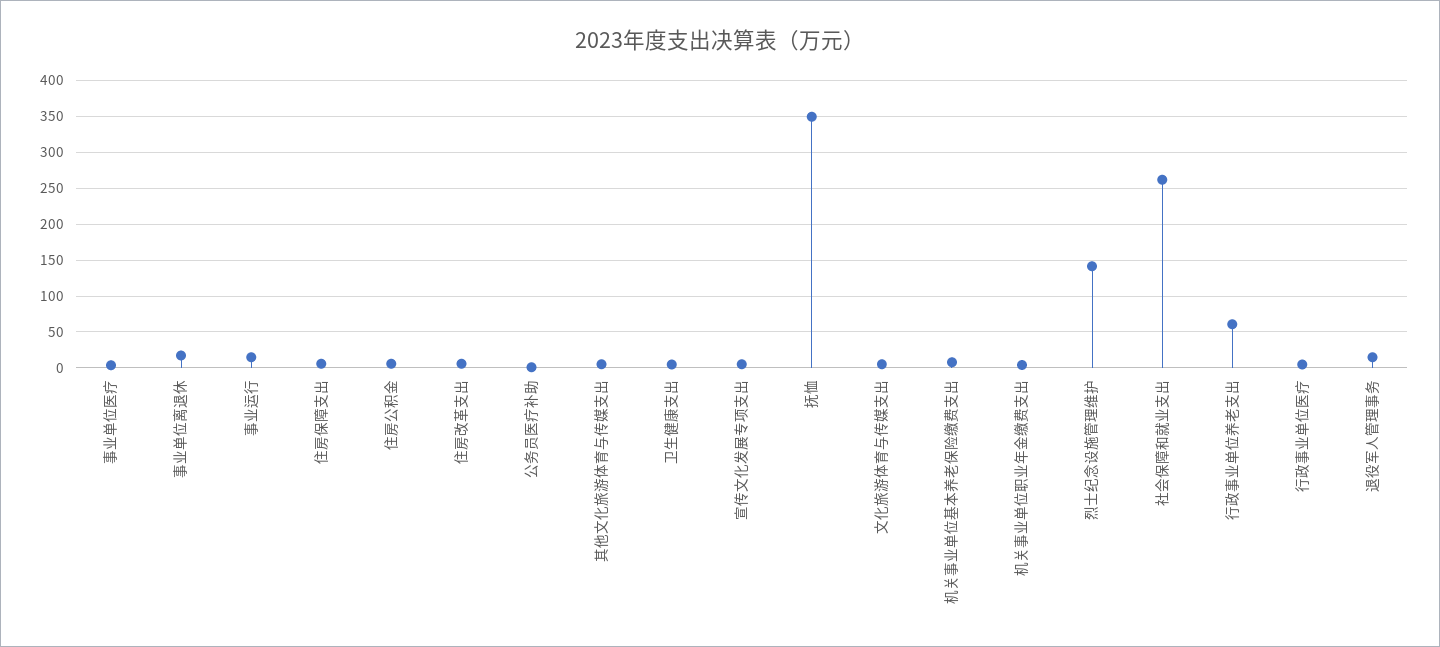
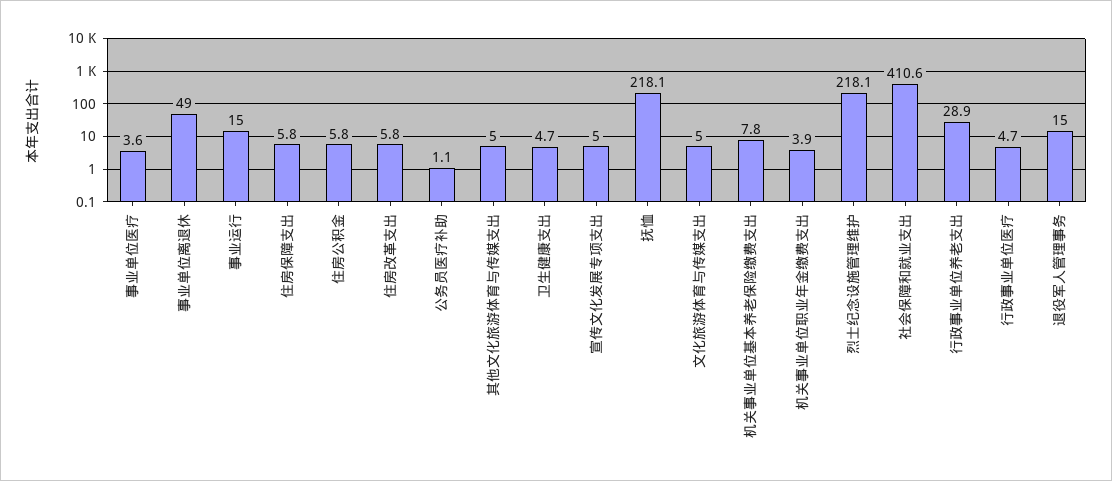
事业单位离退休: 20 -> 49
抚恤: 350 -> 218.1
烈士纪念设施管理维护: 140 -> 218.1
社会保障和就业支出: 260 -> 410.6
行政事业单位养老支出: 60 -> 28.9

